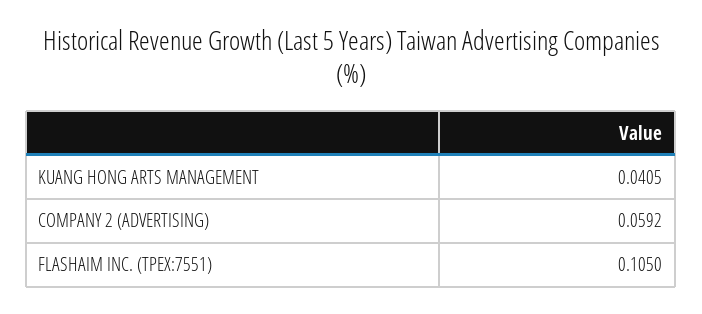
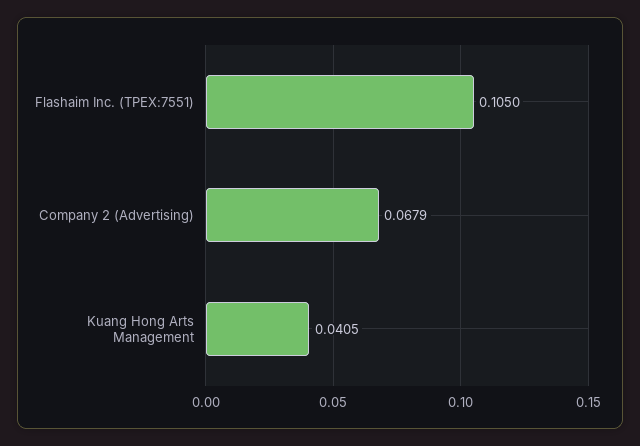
COMPANY 2 (ADVERTISING): 0.0592 -> 0.0679

